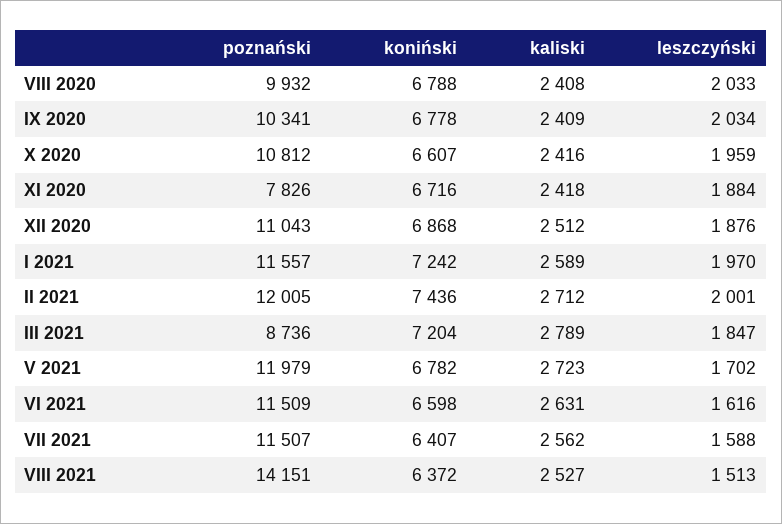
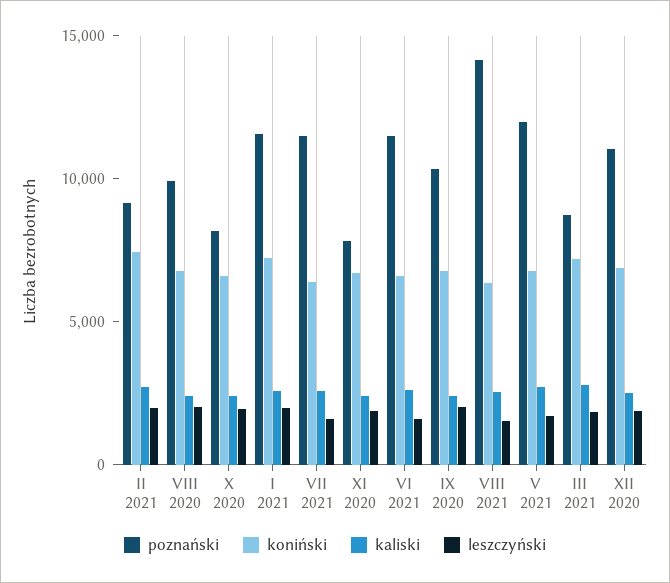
poznański, X 2020: 10812 -> 8000
poznański, II 2021: 12005 -> 9000

